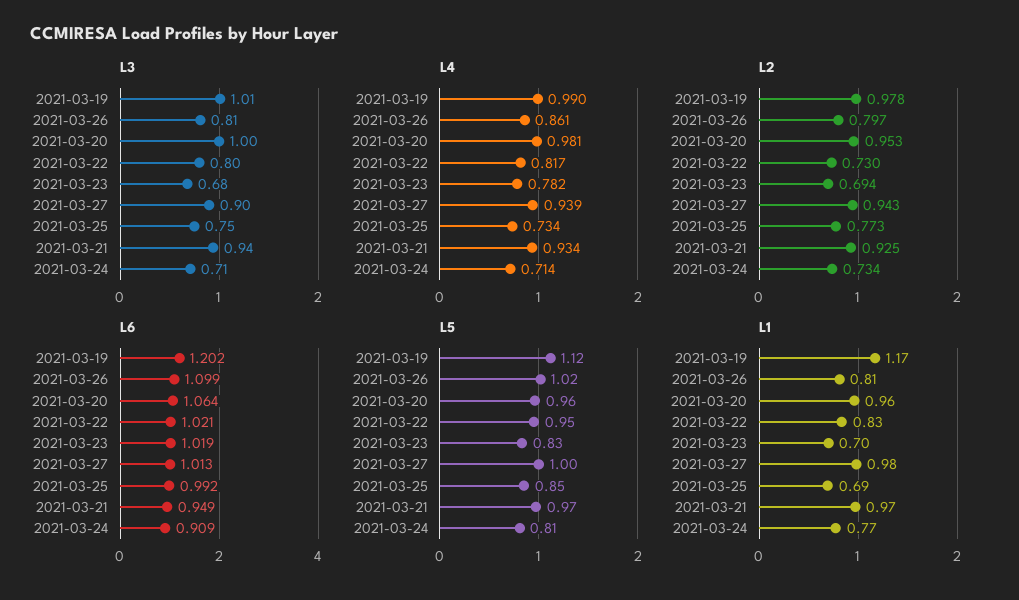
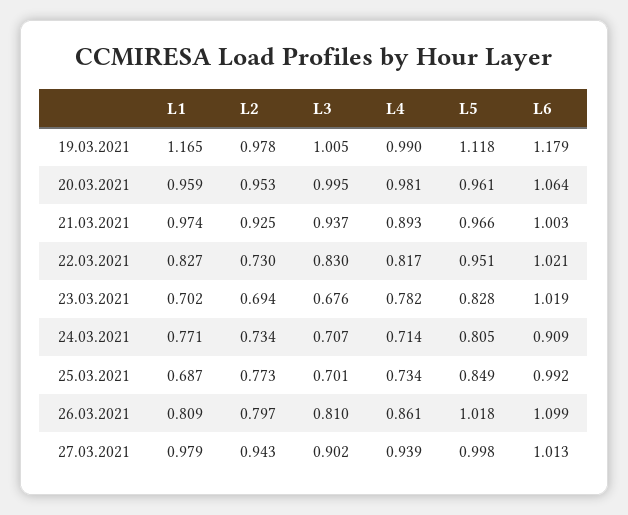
L3, 2021-03-22: 0.8 -> 0.83
L3, 2021-03-25: 0.75 -> 0.701
L4, 2021-03-21: 0.934 -> 0.893
L6, 2021-03-19: 1.202 -> 1.179
L6, 2021-03-21: 0.949 -> 1.003

